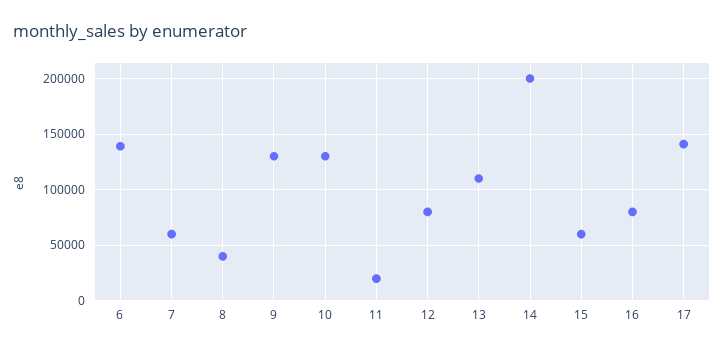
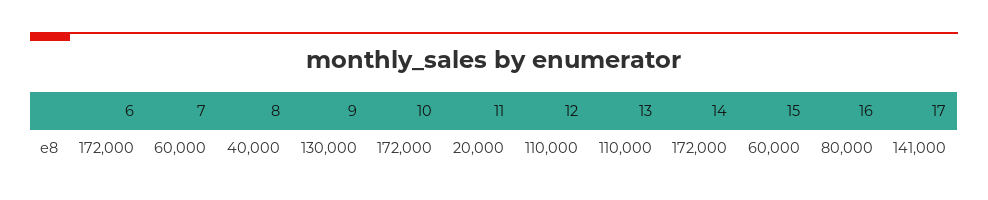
6: 140000 -> 172000
10: 130000 -> 172000
12: 80000 -> 110000
14: 200000 -> 172000

